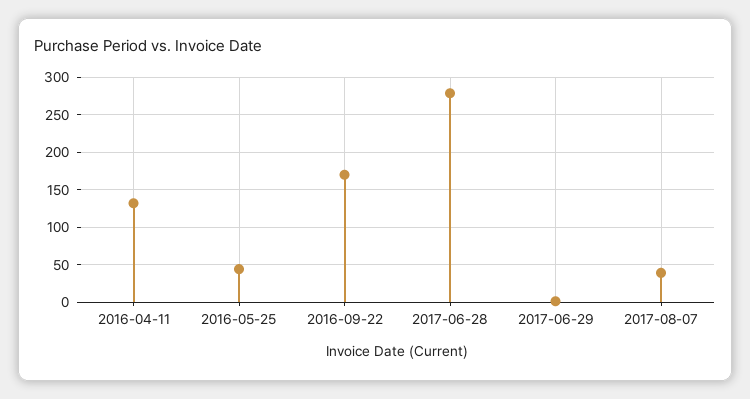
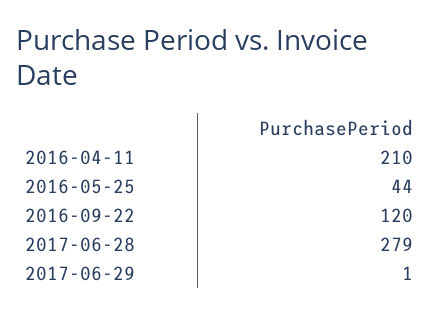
2016-04-11: 130 -> 210
2016-09-22: 170 -> 120
2017-08-07: 40 -> none

